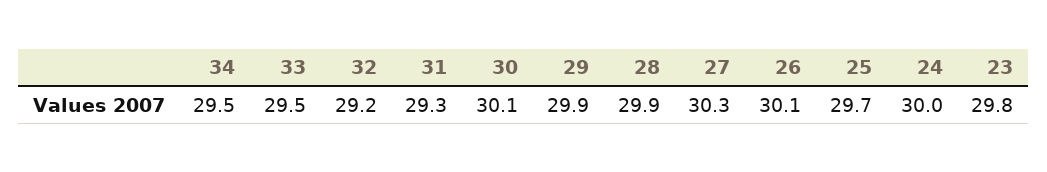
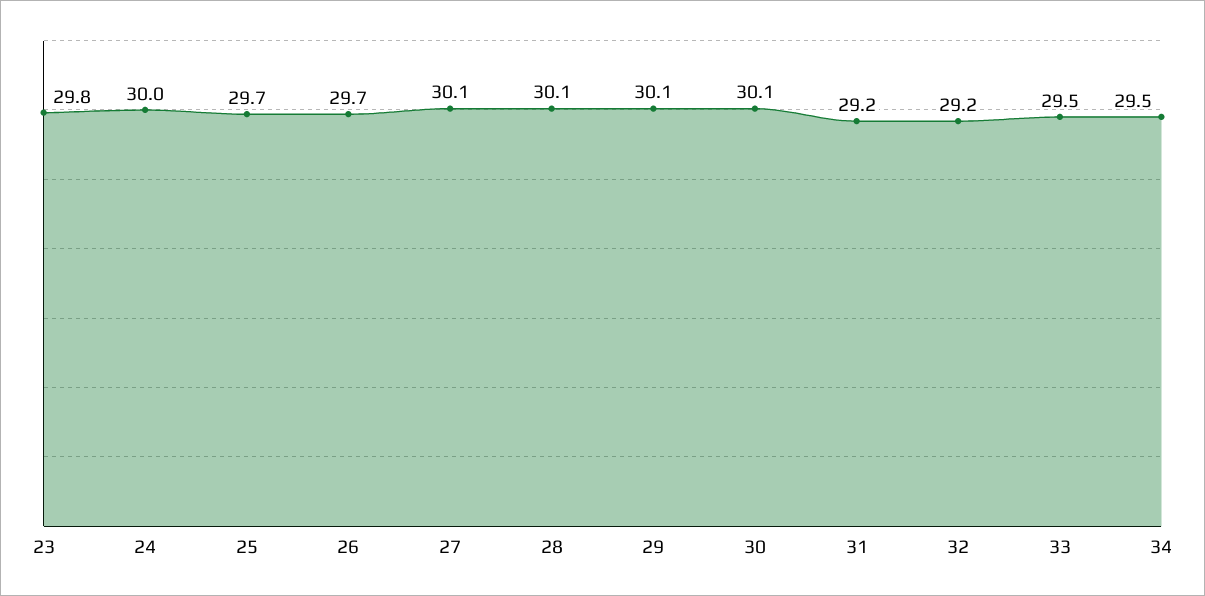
31: 29.3 -> 29.2
29: 29.9 -> 30.1
28: 29.9 -> 30.1
27: 30.3 -> 30.1
26: 30.1 -> 29.7

